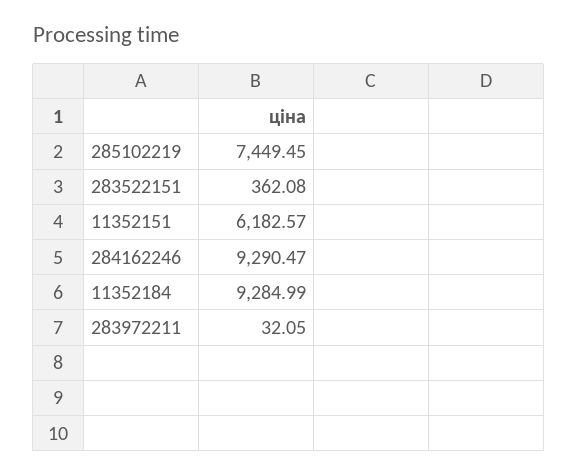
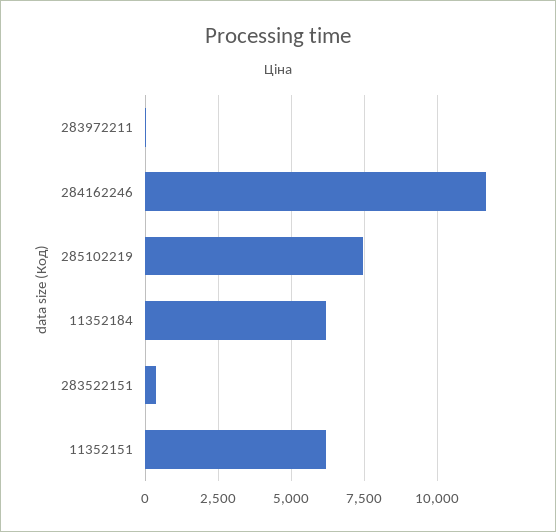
284162246: 9290.47 -> 11750
11352184: 9284.99 -> 6250

